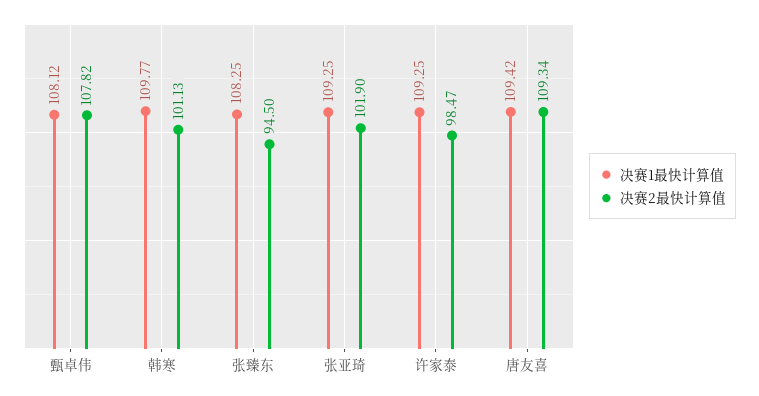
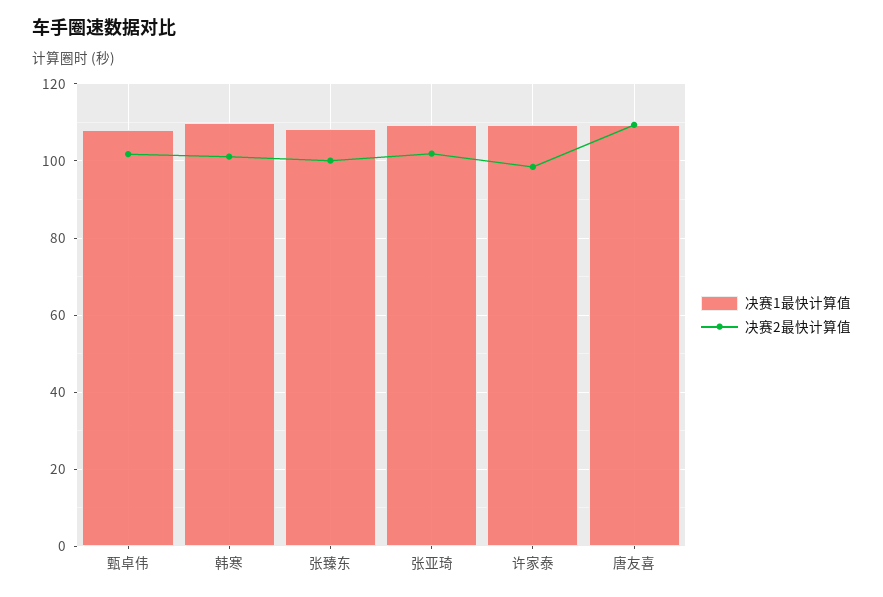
决赛2最快计算值, 甄卓伟: 107.82 -> 102
决赛2最快计算值, 张臻东: 94.5 -> 100

